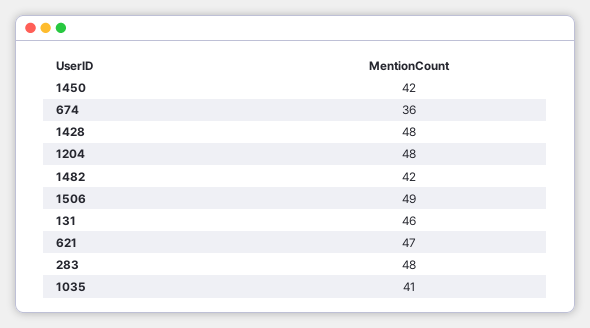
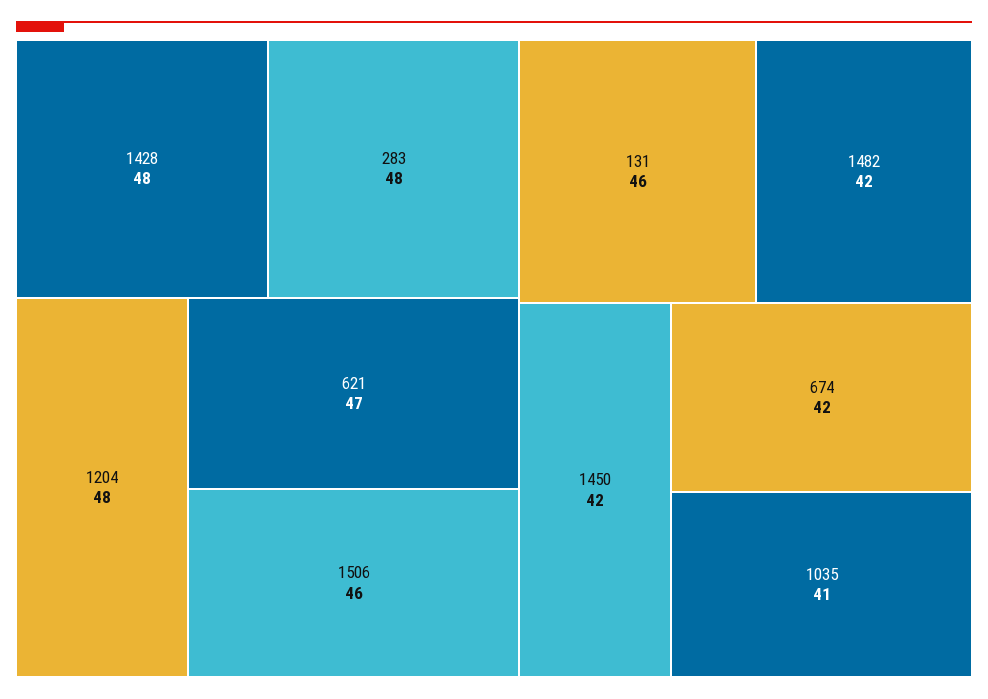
674: 36 -> 42
1506: 49 -> 46

